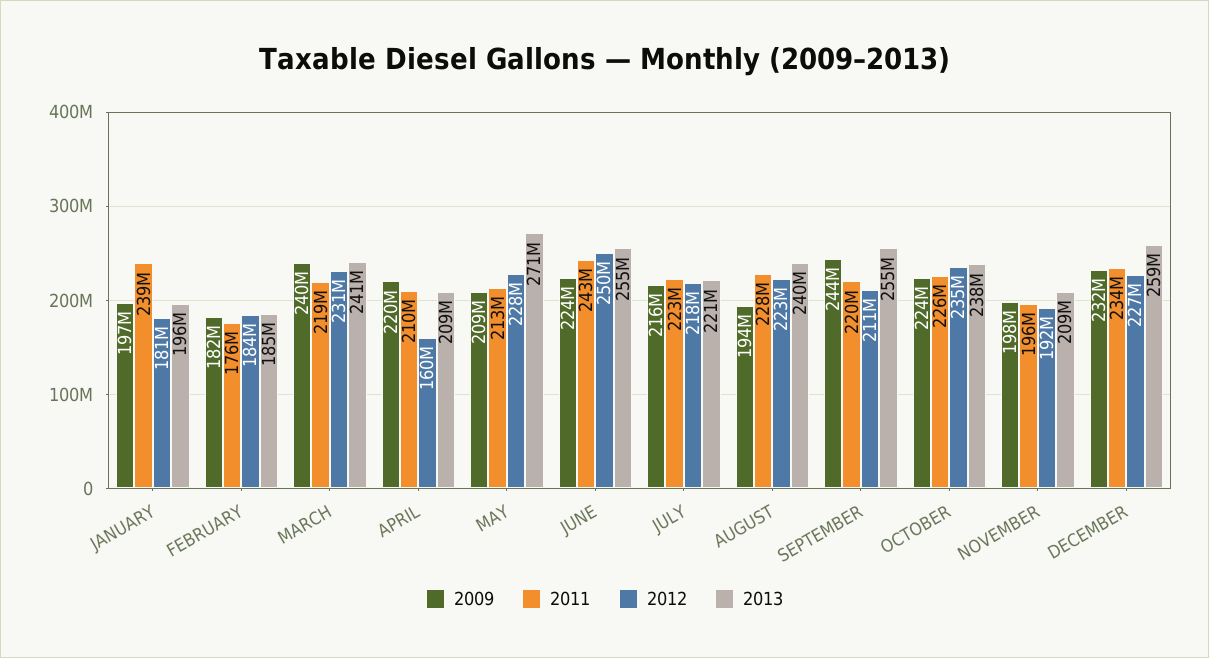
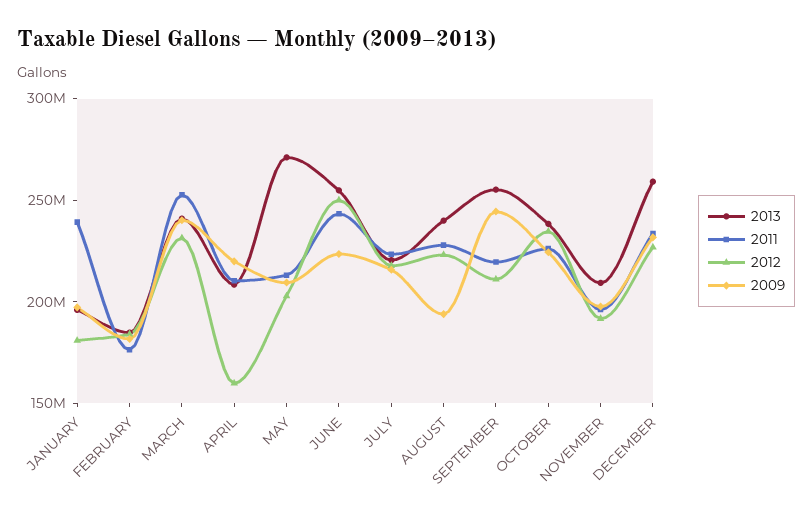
2011, MARCH: 219000000 -> 250000000
2012, MAY: 228000000 -> 200000000

